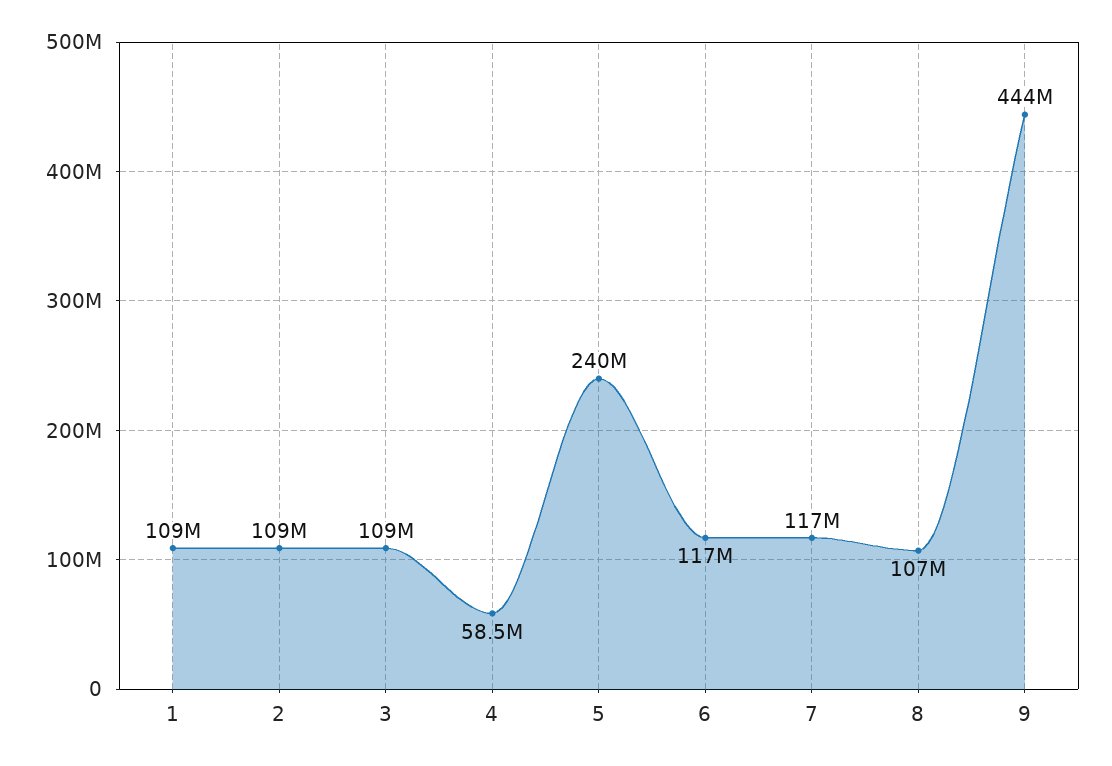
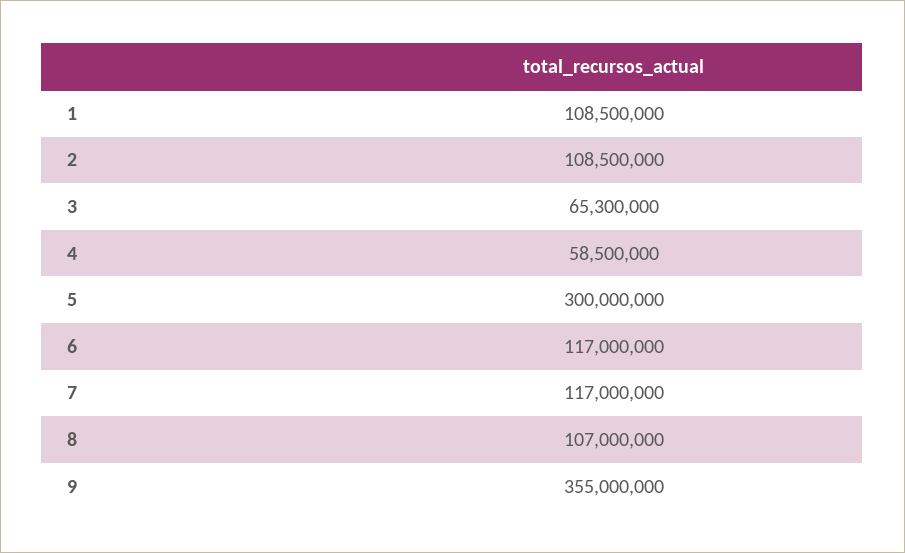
3: 109000000 -> 65300000
5: 240000000 -> 300000000
9: 444000000 -> 355000000

